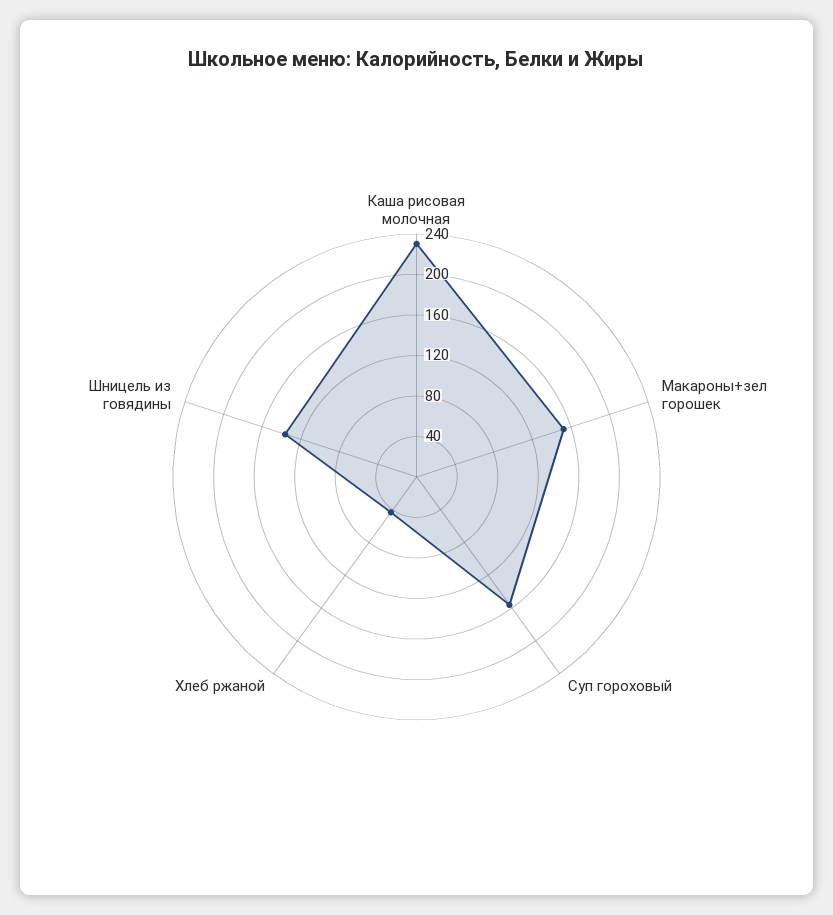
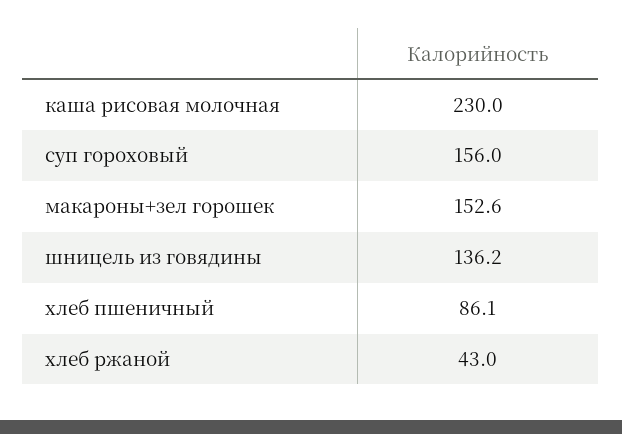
хлеб пшеничный: none -> 86.1

